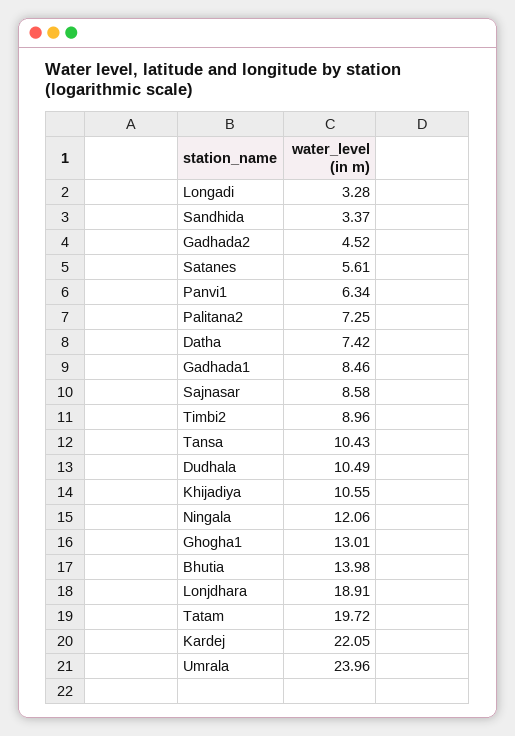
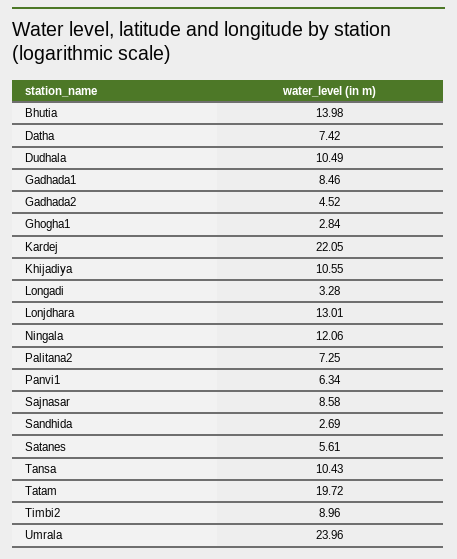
Sandhida: 3.37 -> 2.69
Ghogha1: 13.01 -> 2.84
Lonjdhara: 18.91 -> 13.01

